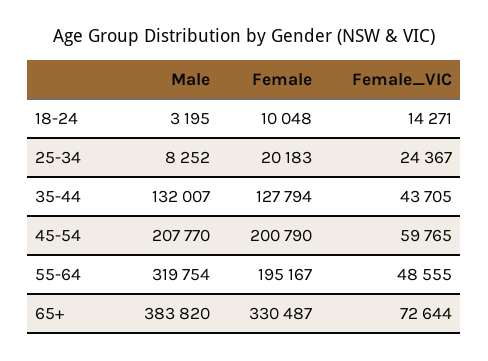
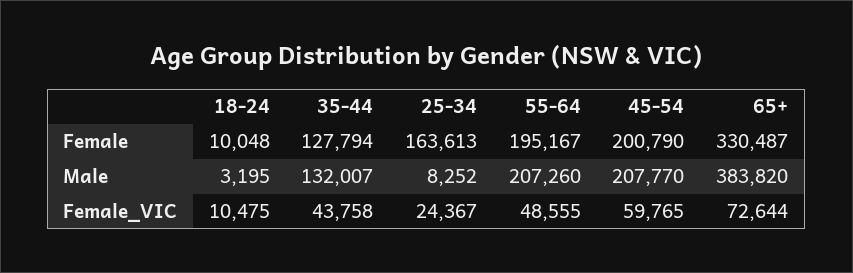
Female_VIC, 18-24: 14271 -> 10475
Female, 25-34: 20183 -> 163613
Female_VIC, 35-44: 43705 -> 43758
Male, 55-64: 319754 -> 207260

